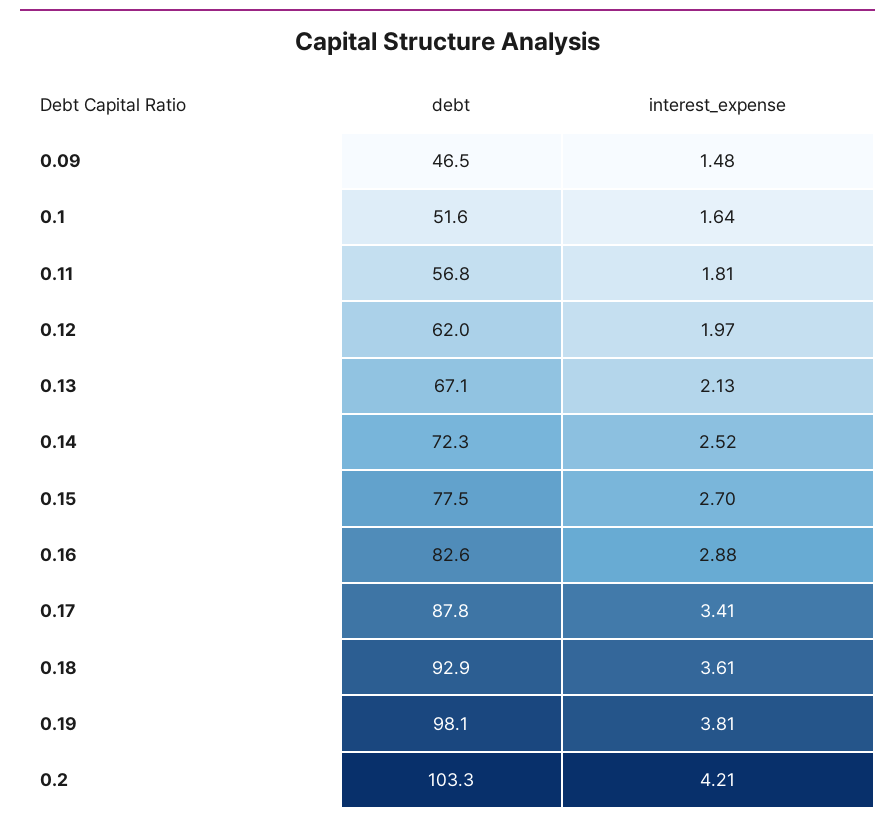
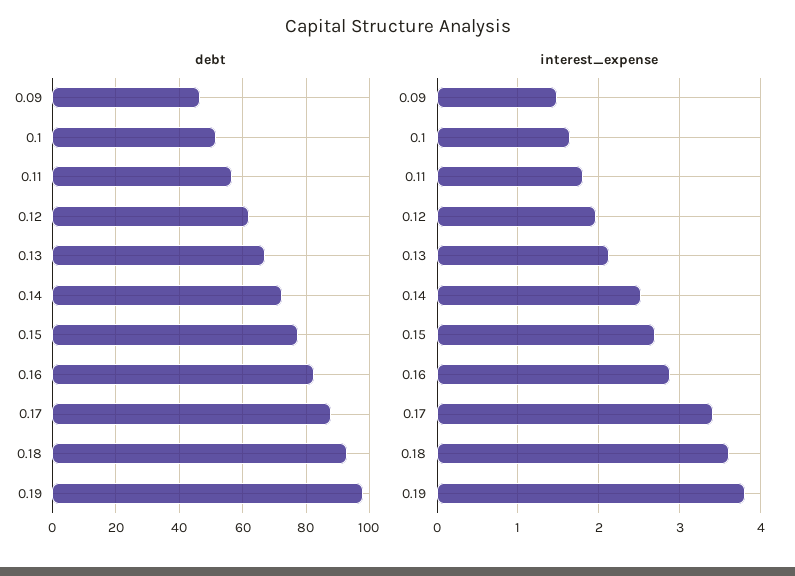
debt, 0.2: 103.3 -> none
interest_expense, 0.2: 4.21 -> none

